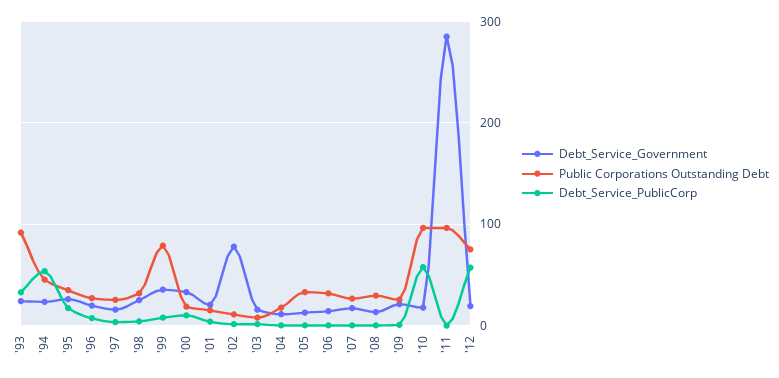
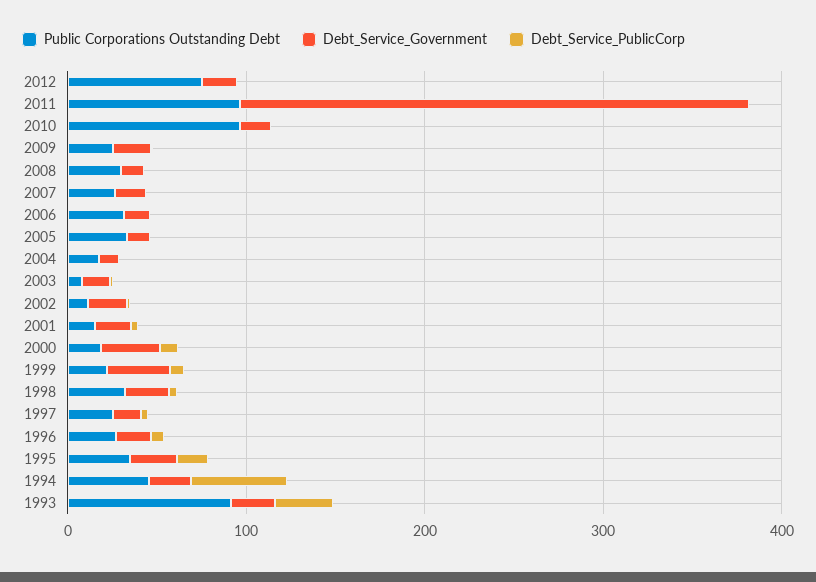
Public Corporations Outstanding Debt, '99: 80 -> 20
Debt_Service_Government, '02: 80 -> 20
Debt_Service_PublicCorp, '10: 60 -> 0
Debt_Service_PublicCorp, '12: 60 -> 0

